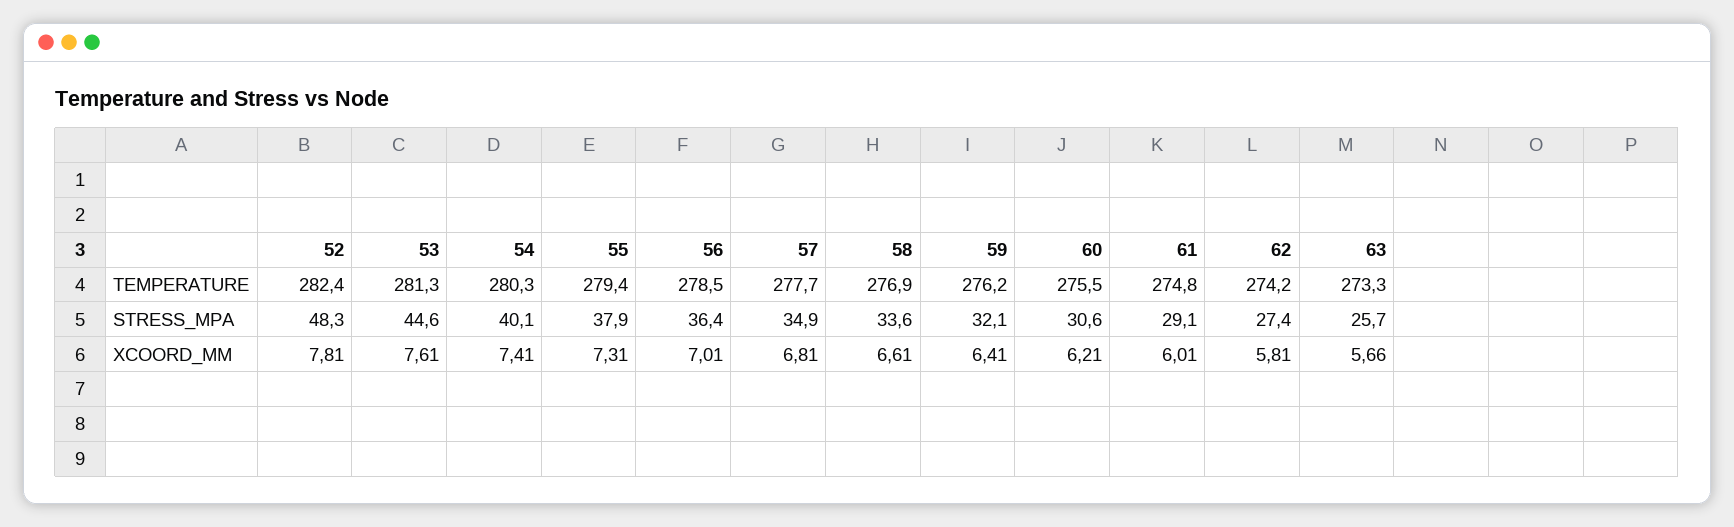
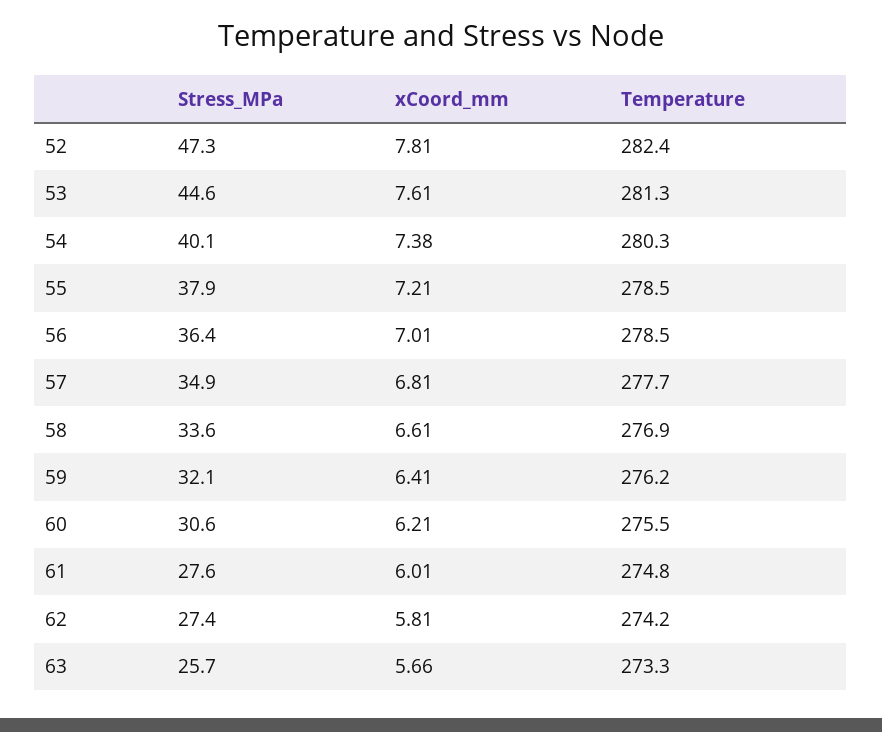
55, TEMPERATURE: 279.4 -> 278.5
52, STRESS_MPA: 48.3 -> 47.3
61, STRESS_MPA: 29.1 -> 27.6
54, XCOORD_MM: 7.41 -> 7.38
55, XCOORD_MM: 7.31 -> 7.21

